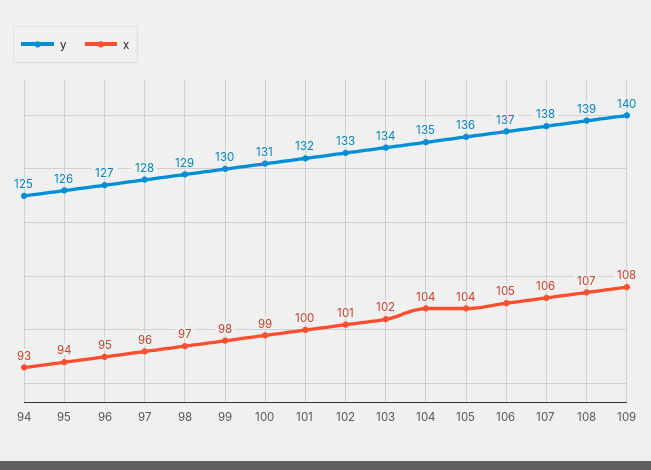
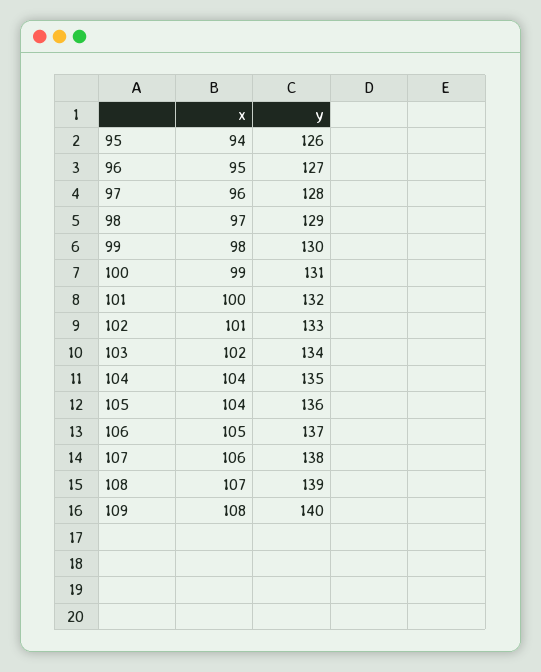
y, 94: 125 -> none
x, 94: 93 -> none

